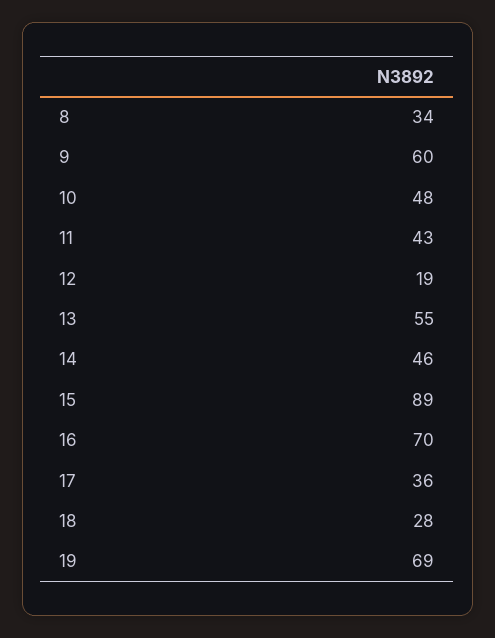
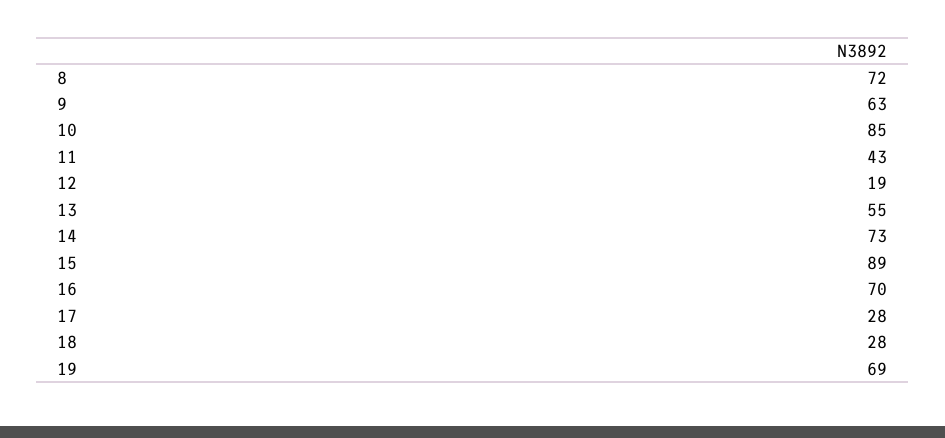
8: 34 -> 72
9: 60 -> 63
10: 48 -> 85
14: 46 -> 73
17: 36 -> 28

